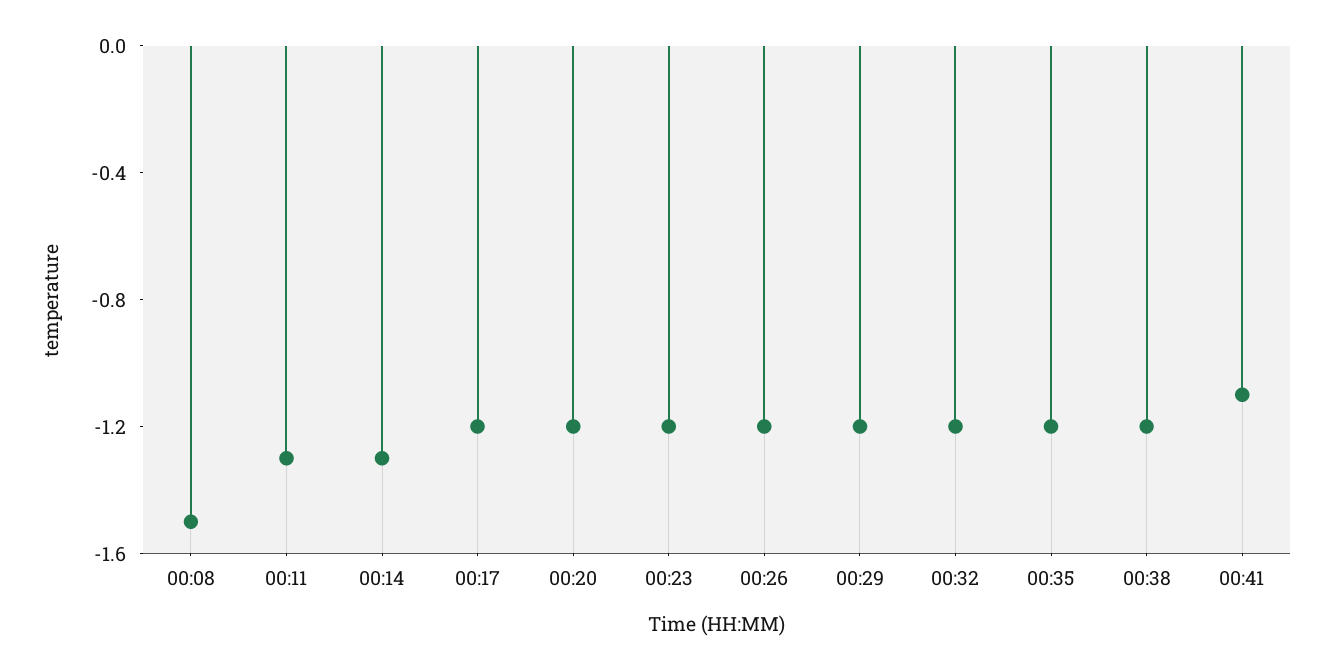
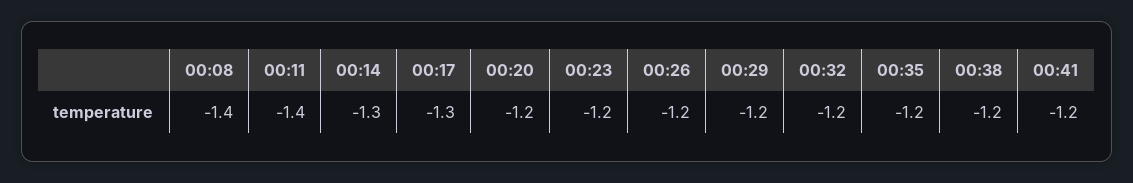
00:08: -1.5 -> -1.4
00:11: -1.3 -> -1.4
00:17: -1.2 -> -1.3
00:41: -1.1 -> -1.2

